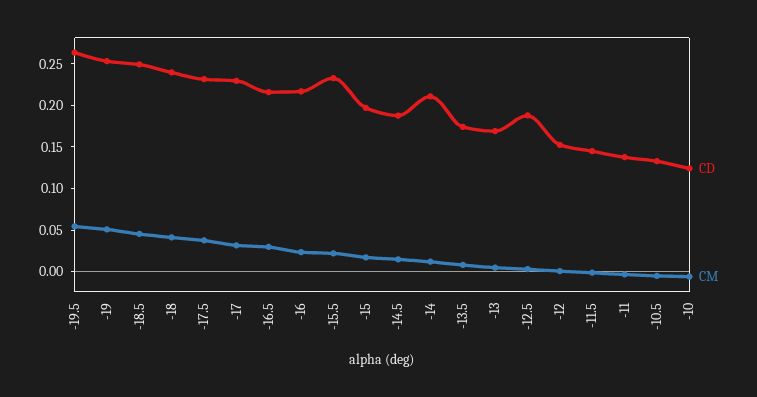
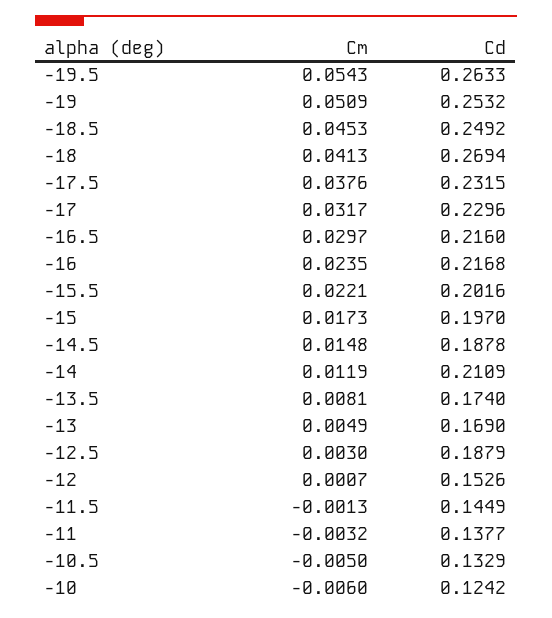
CD, -18: 0.24 -> 0.2694
CD, -15.5: 0.23 -> 0.2016

